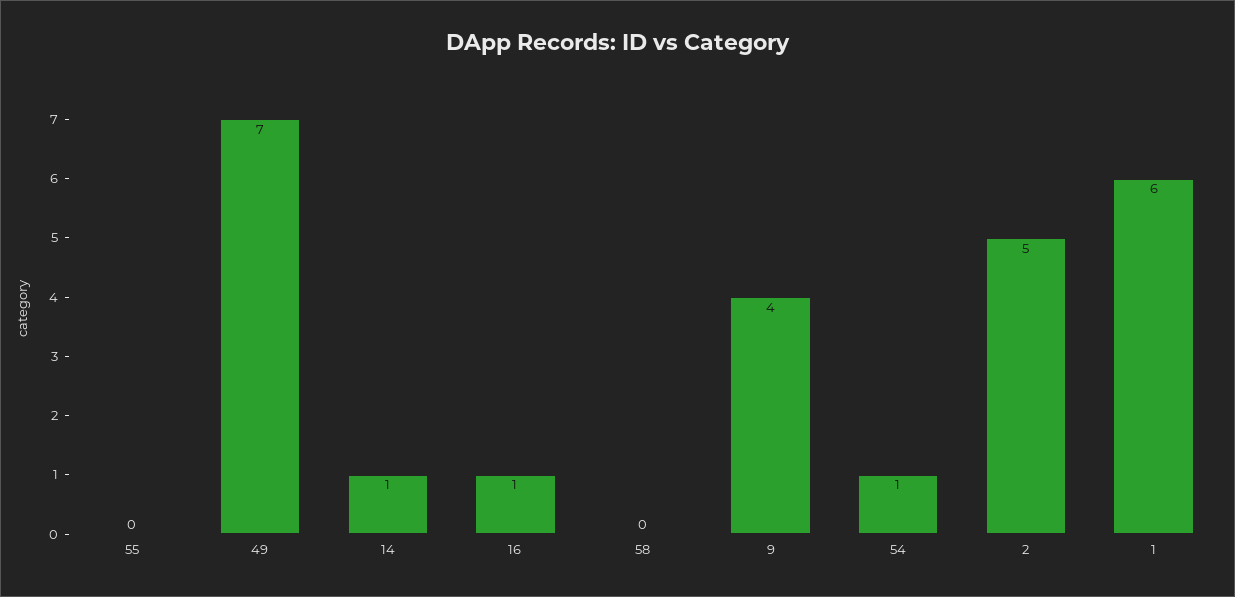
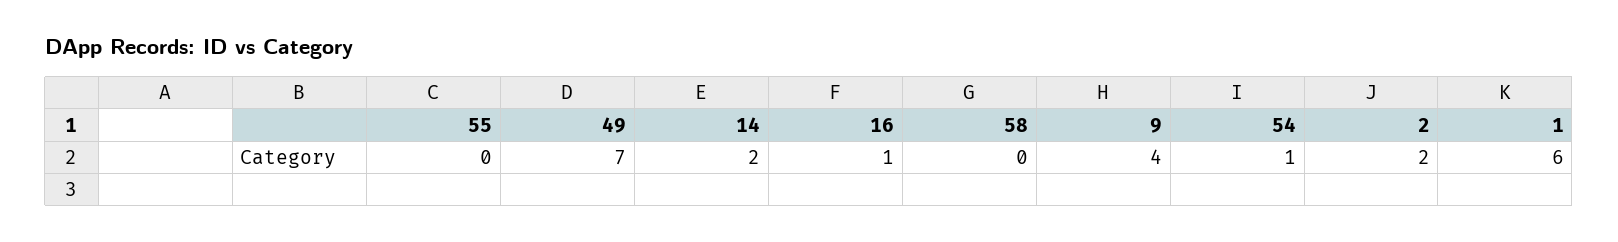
14: 1 -> 2
2: 5 -> 2

